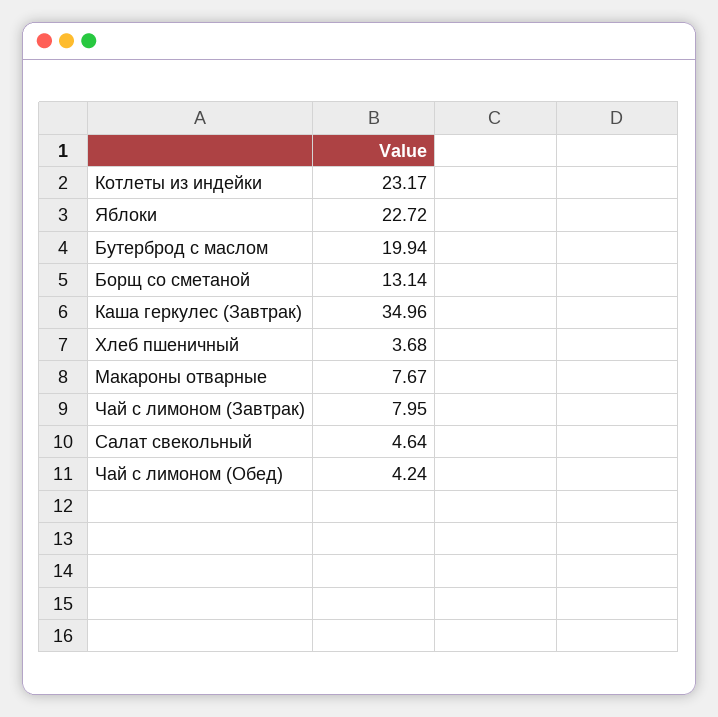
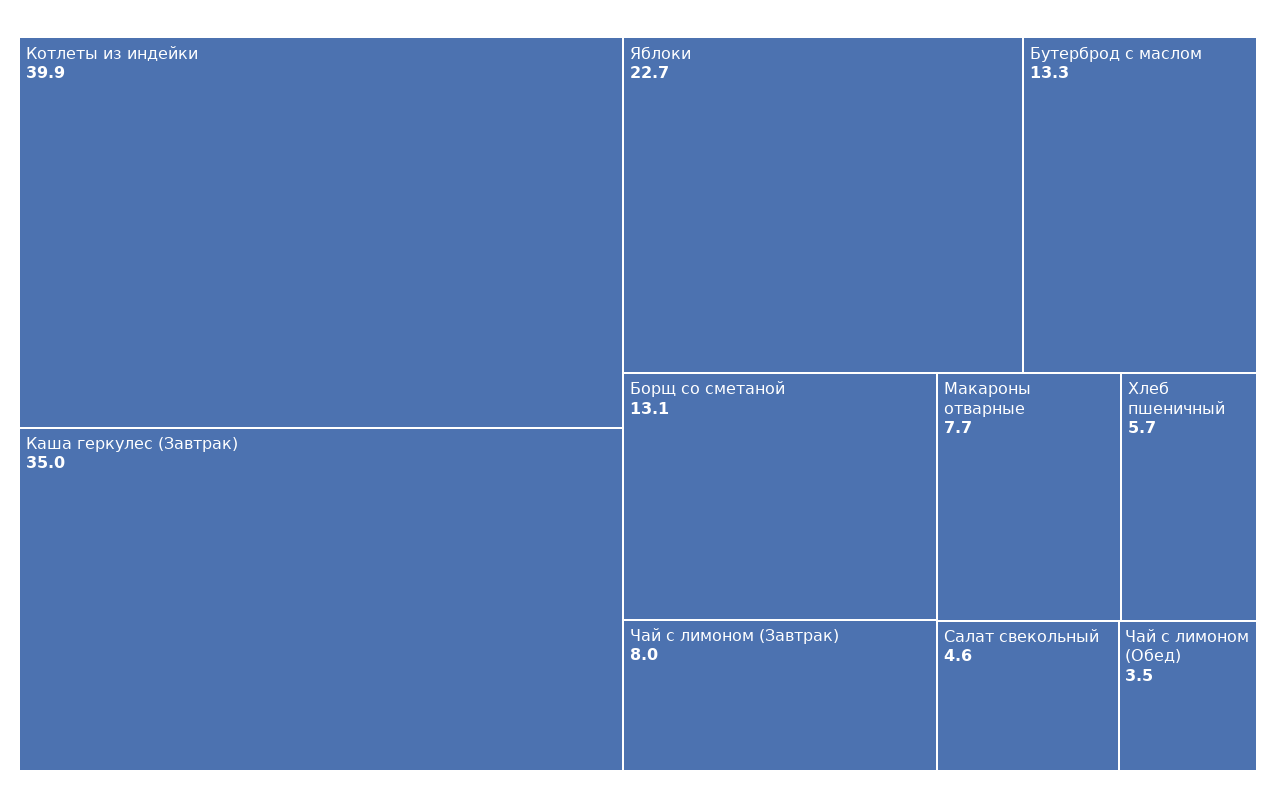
Котлеты из индейки: 23.17 -> 39.9
Бутерброд с маслом: 19.94 -> 13.3
Хлеб пшеничный: 3.68 -> 5.7
Чай с лимоном (Обед): 4.24 -> 3.5

